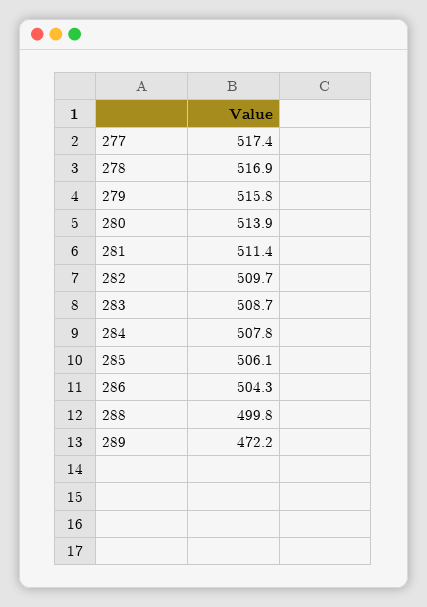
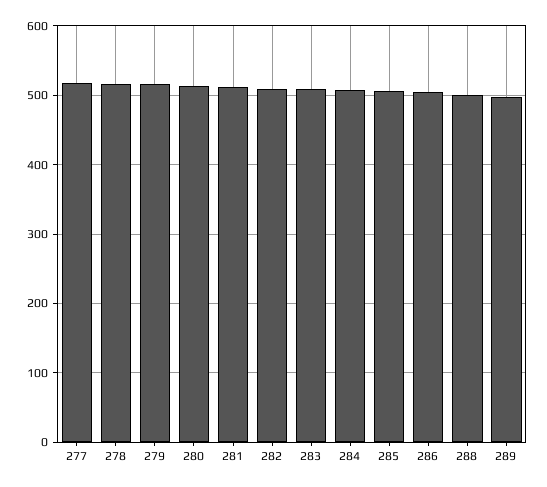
289: 472.2 -> 500

